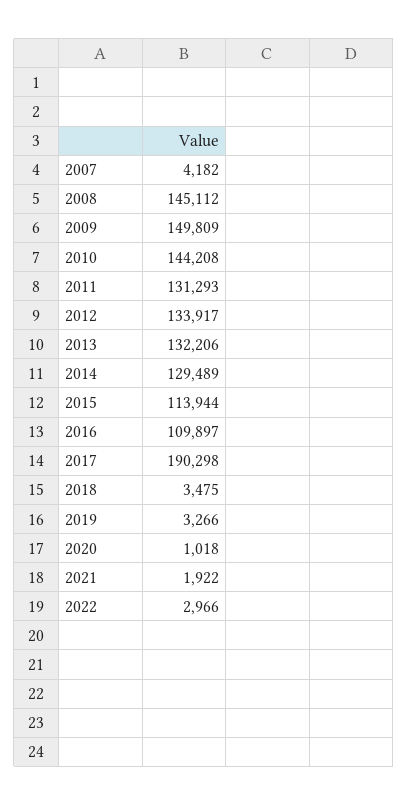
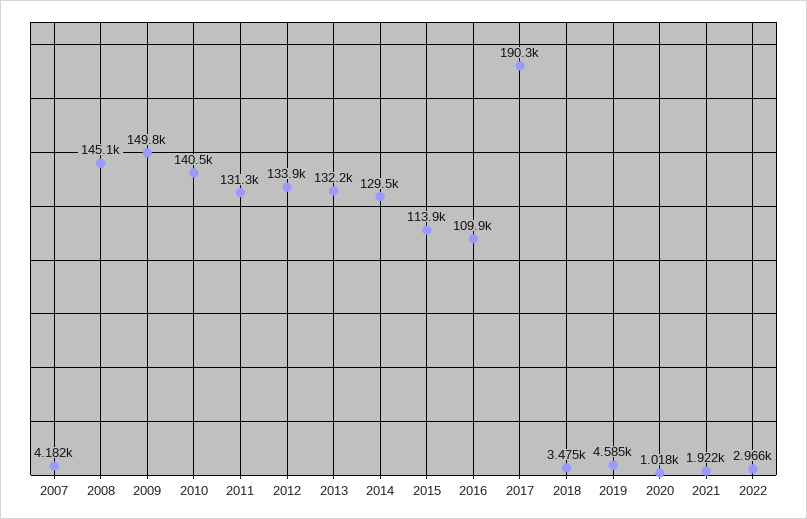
2010: 144208 -> 140500
2019: 3266 -> 4585

